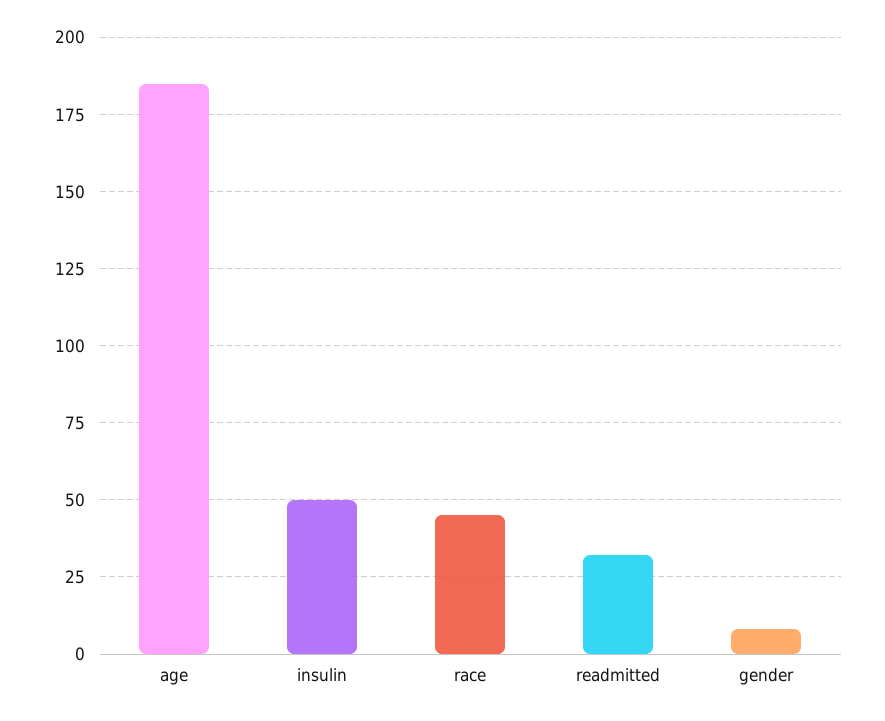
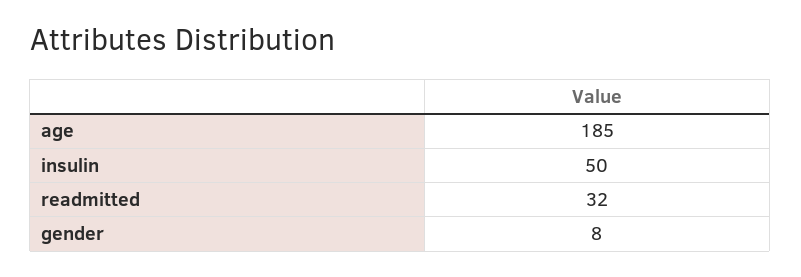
race: 45 -> none

